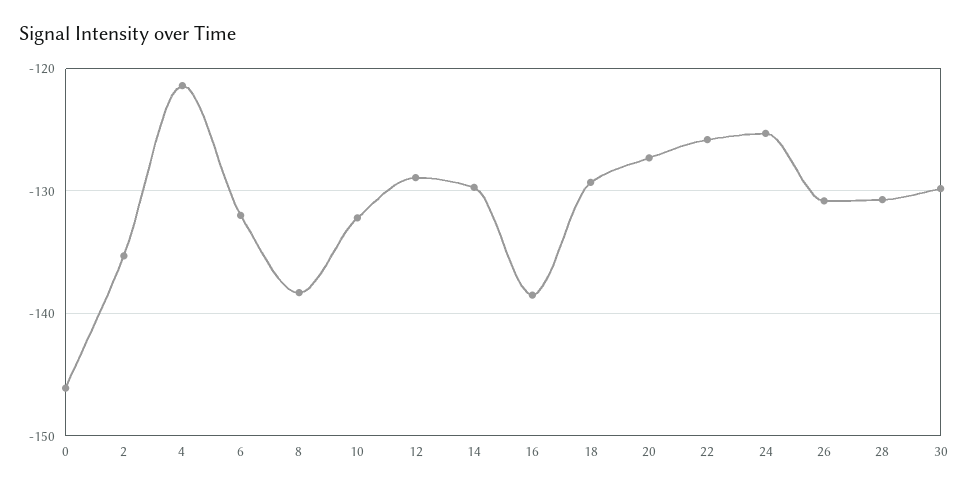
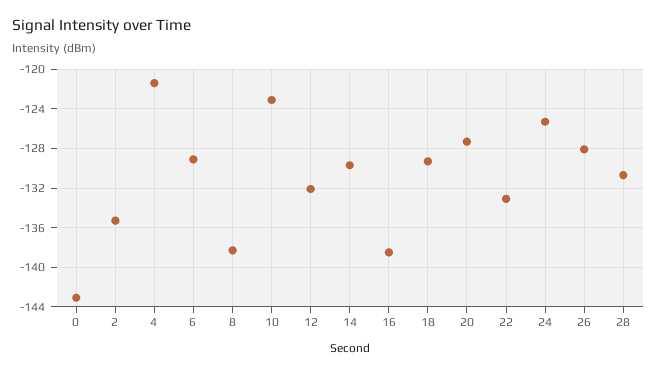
0: -146 -> -143
6: -132 -> -129
10: -132 -> -123
12: -129 -> -132
22: -126 -> -133
26: -131 -> -128
30: -130 -> none

